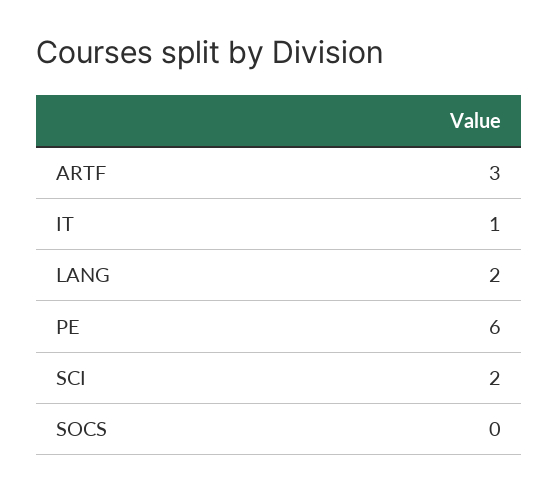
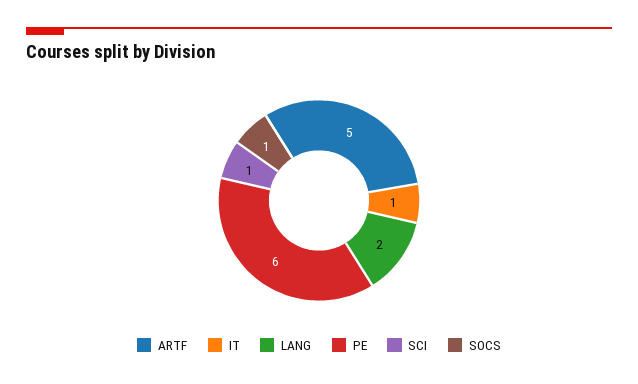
ARTF: 3 -> 5
SCI: 2 -> 1
SOCS: 0 -> 1

